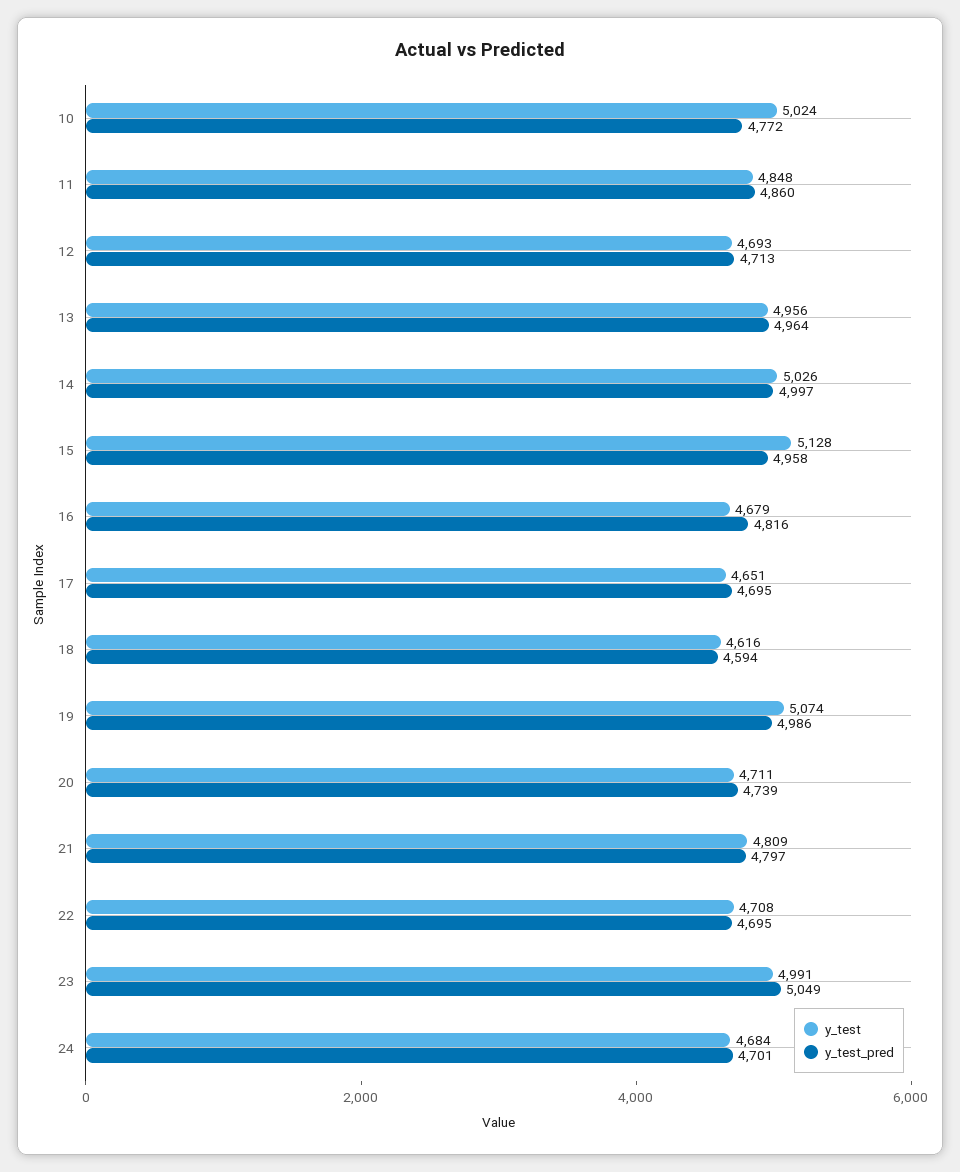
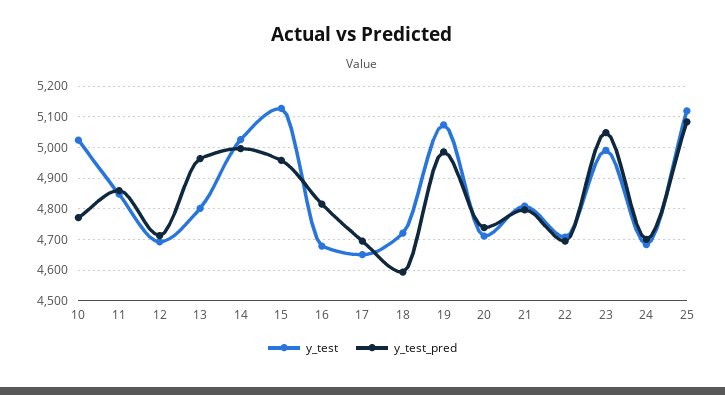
y_test, 13: 4956 -> 4800
y_test, 18: 4616 -> 4720
y_test, 25: none -> 5120
y_test_pred, 25: none -> 5080

